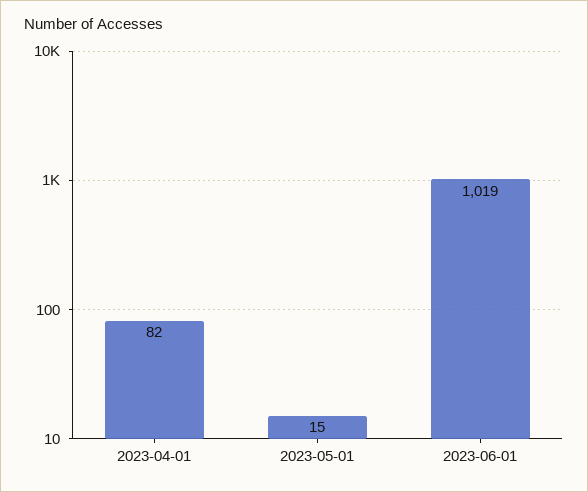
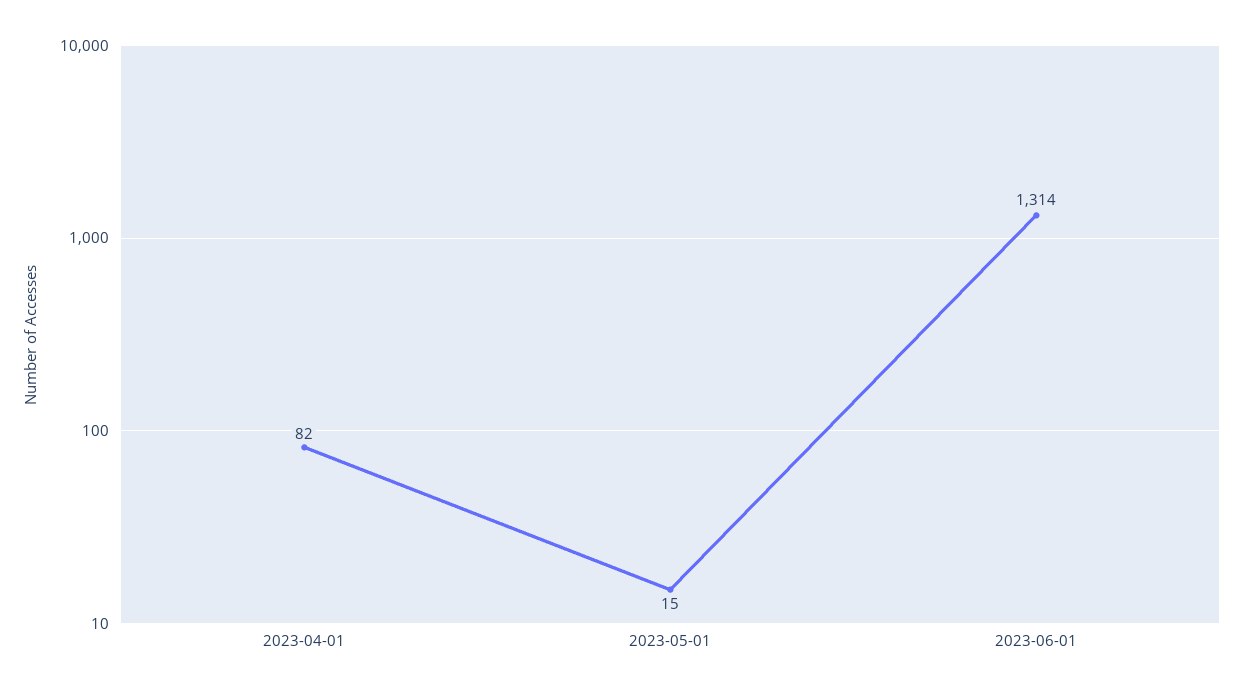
2023-06-01: 1019 -> 1314

